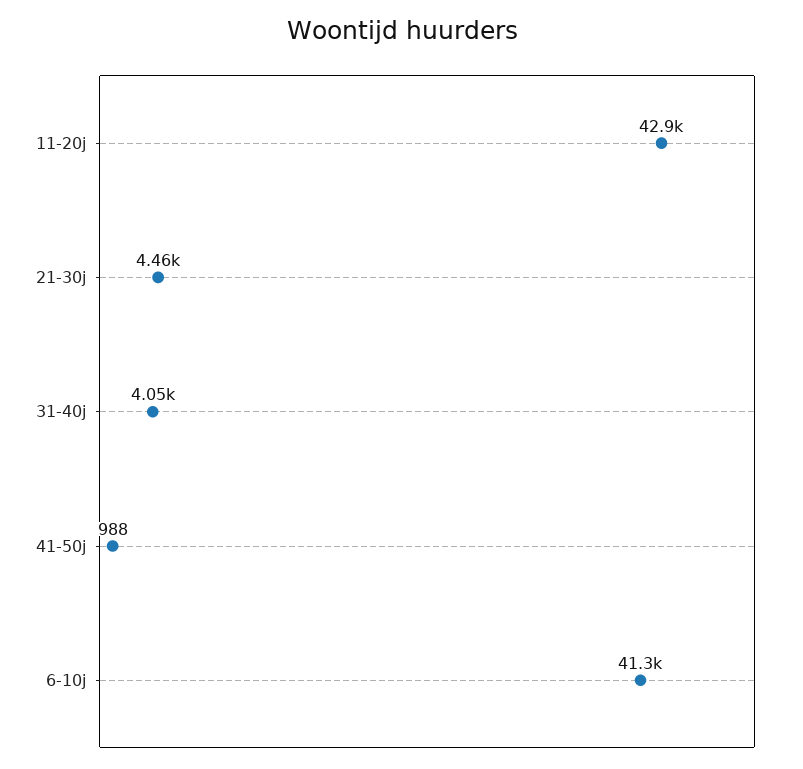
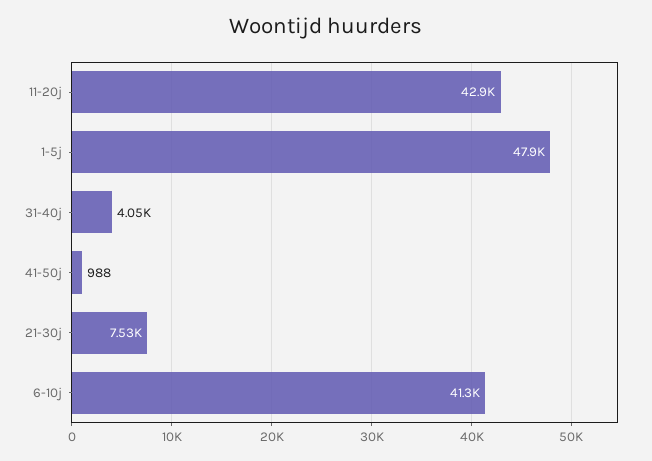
21-30j: 4460 -> 7530
1-5j: none -> 47900

